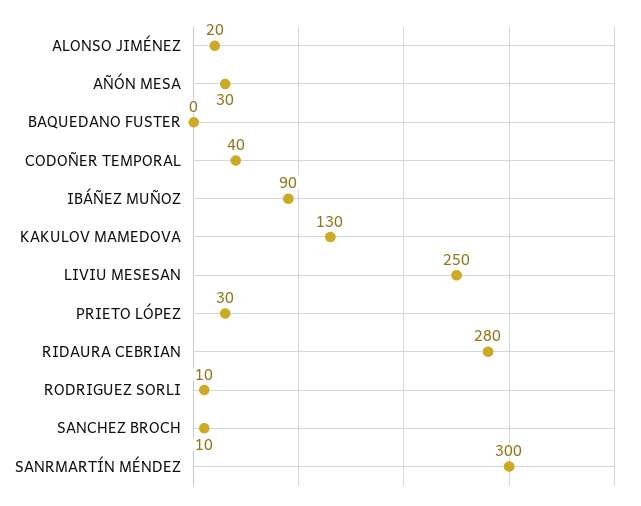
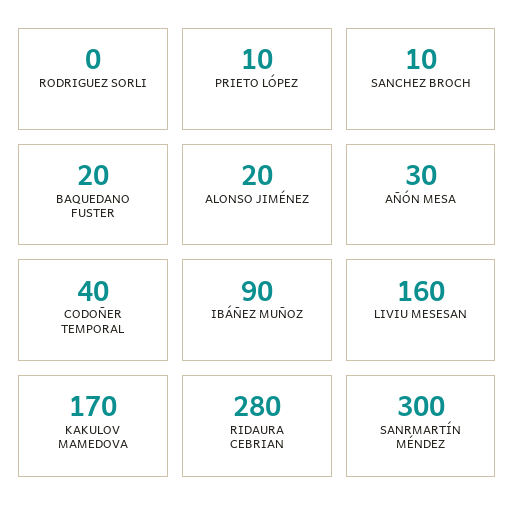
BAQUEDANO FUSTER: 0 -> 20
KAKULOV MAMEDOVA: 130 -> 170
LIVIU MESESAN: 250 -> 160
PRIETO LÓPEZ: 30 -> 10
RODRIGUEZ SORLI: 10 -> 0

